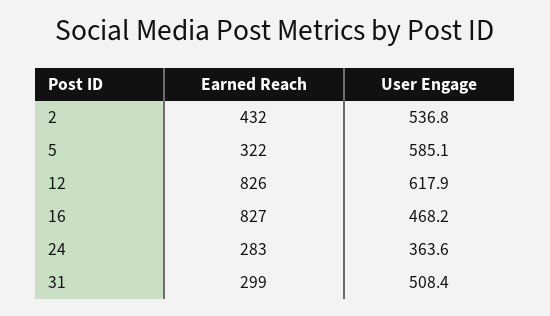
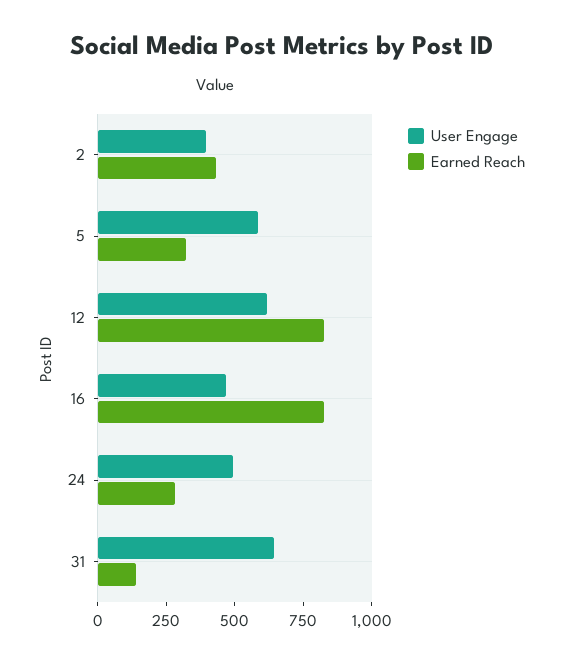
User Engage, 2: 536.8 -> 400
User Engage, 24: 363.6 -> 500
Earned Reach, 31: 299 -> 150
User Engage, 31: 508.4 -> 650

